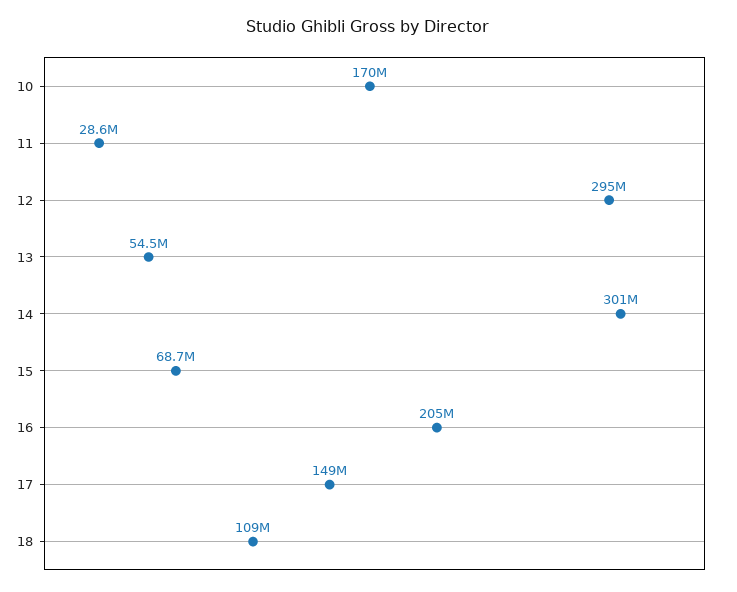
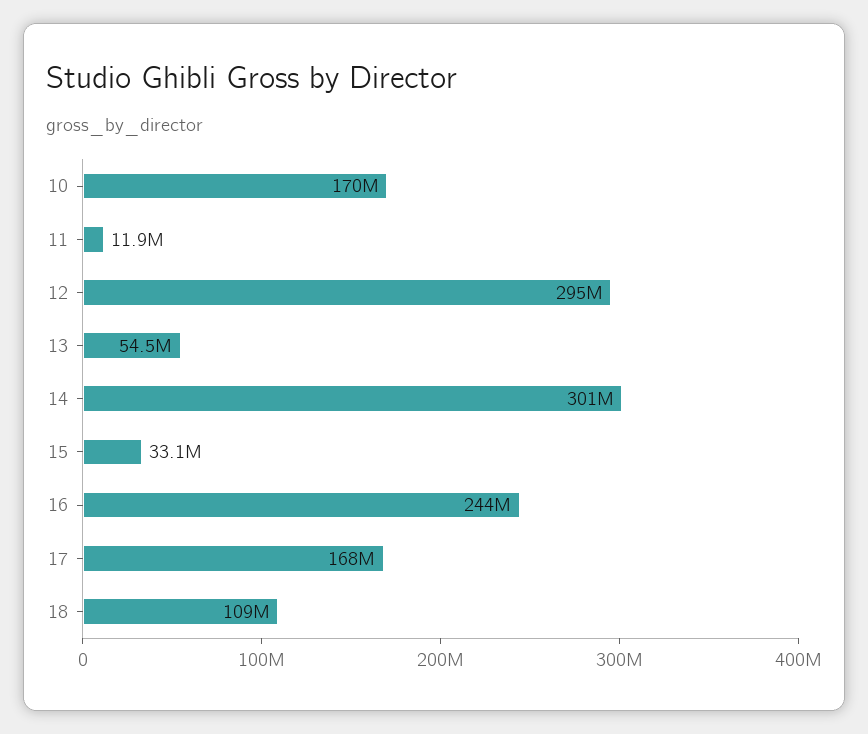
11: 28600000 -> 11900000
15: 68700000 -> 33100000
16: 205000000 -> 244000000
17: 149000000 -> 168000000

